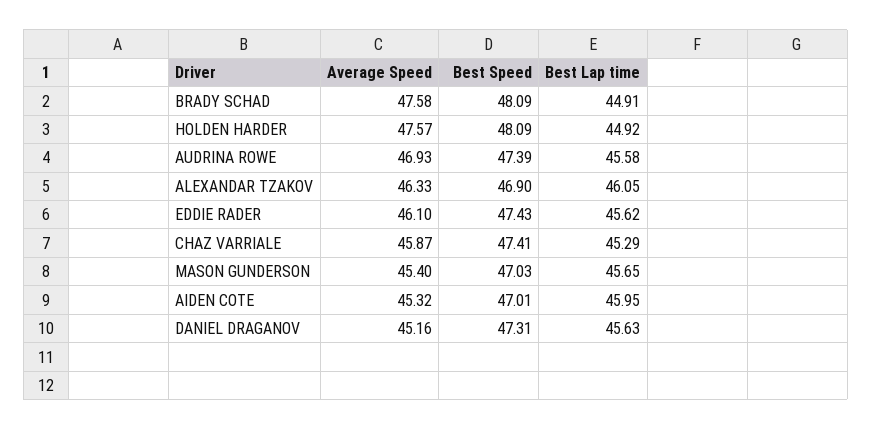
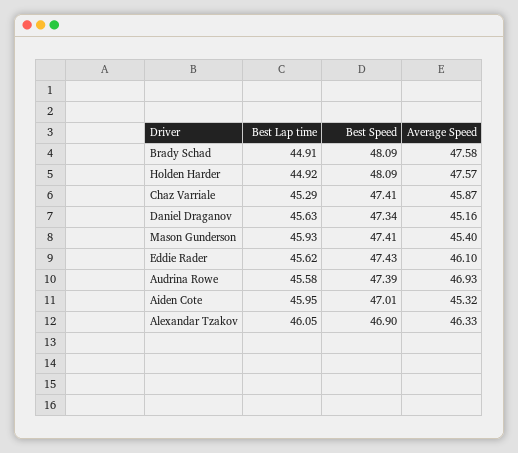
Best Speed, MASON GUNDERSON: 47.03 -> 47.41
Best Lap time, MASON GUNDERSON: 45.65 -> 45.93
Best Speed, DANIEL DRAGANOV: 47.31 -> 47.34

